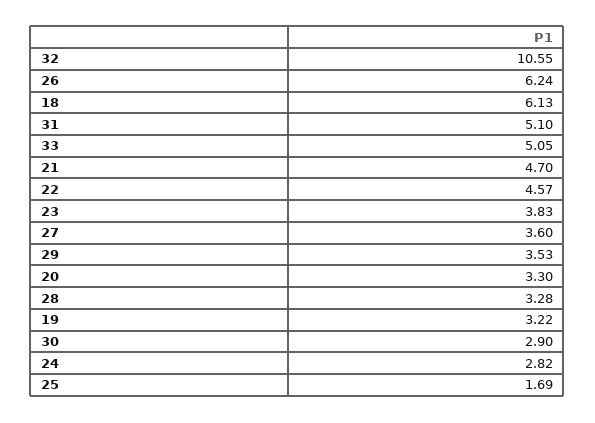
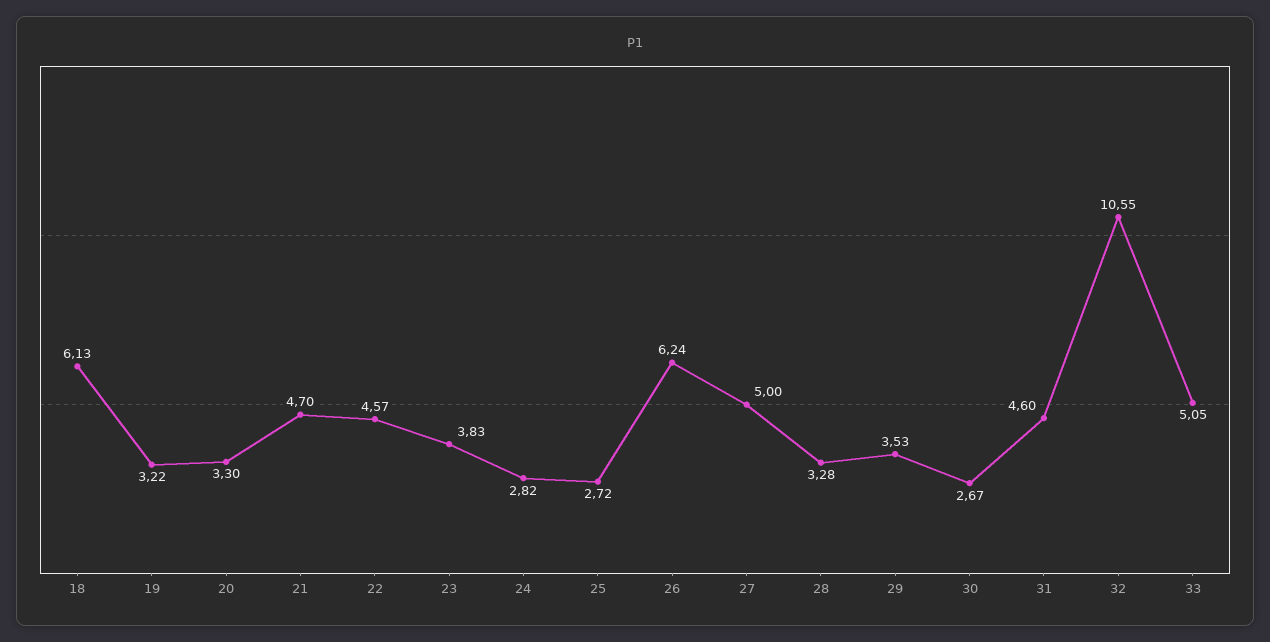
31: 5.1 -> 4.6
27: 3.6 -> 5
30: 2.9 -> 2.67
25: 1.69 -> 2.72

